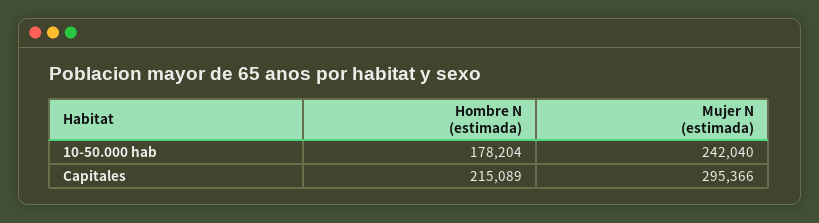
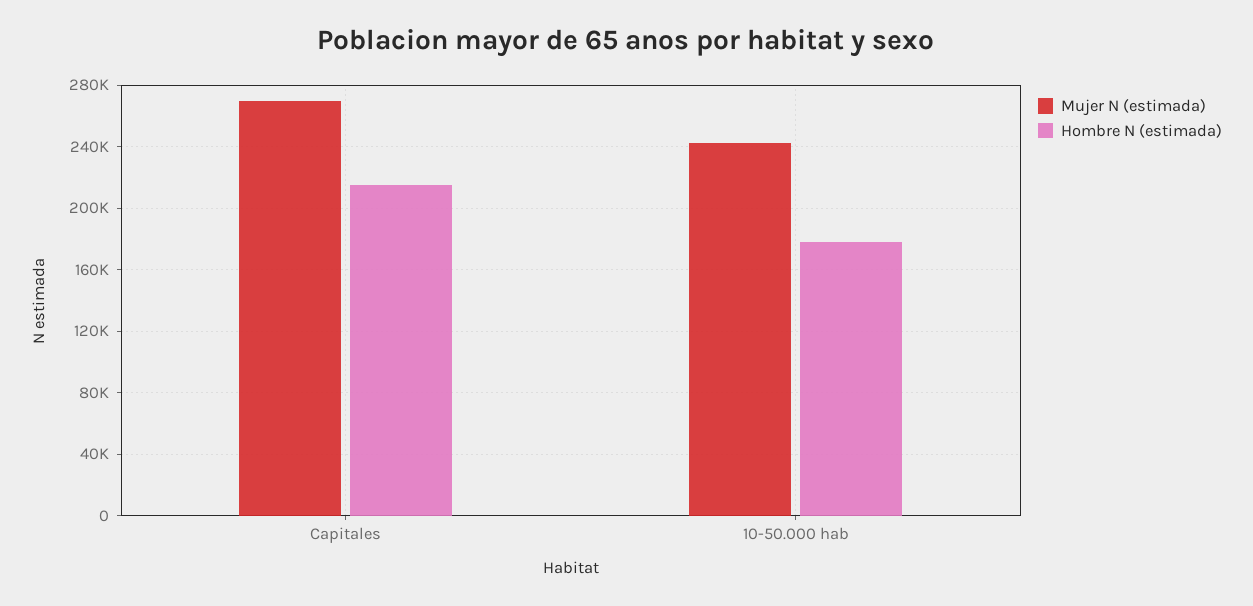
Mujer N (estimada), Capitales: 295366 -> 270000

